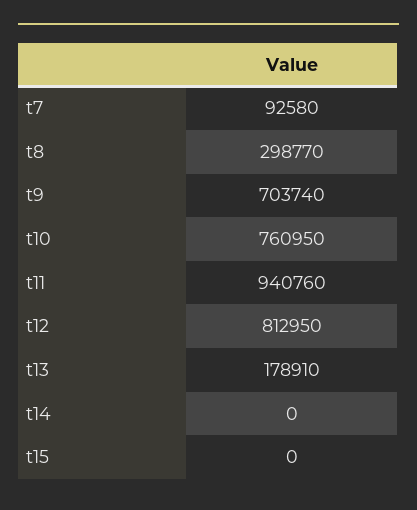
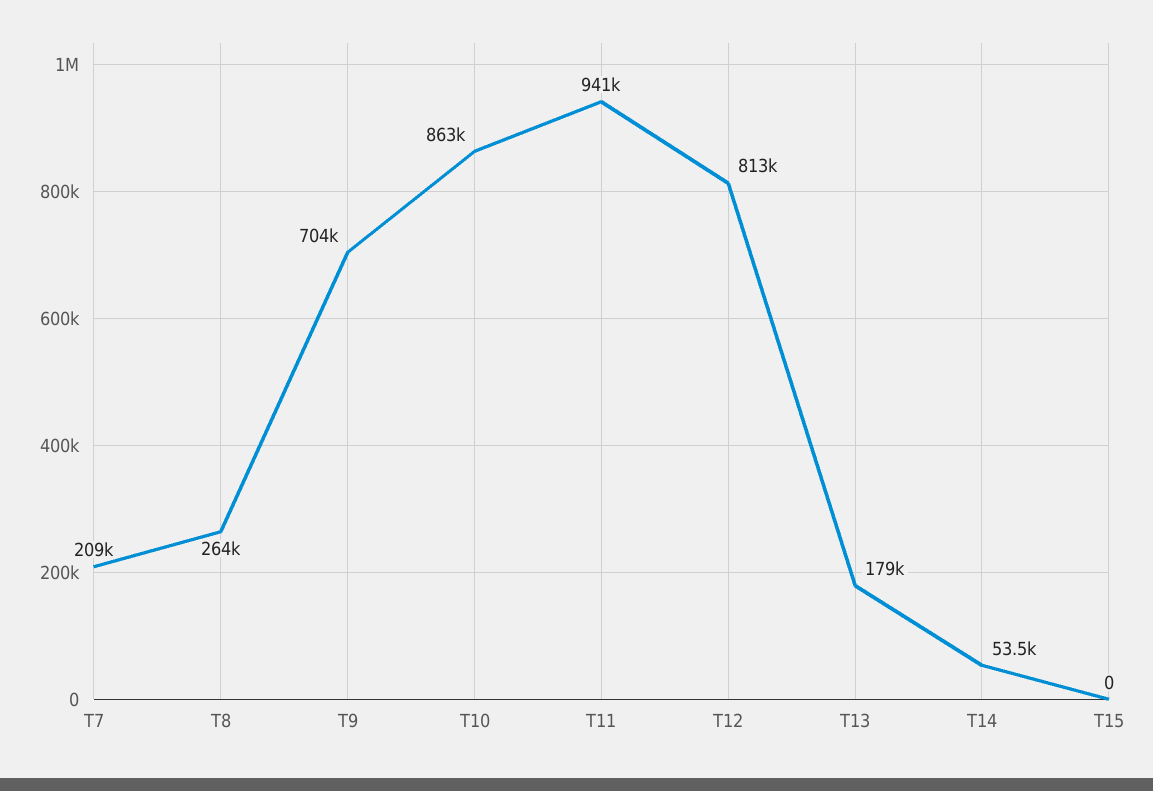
t7: 92580 -> 209000
t8: 298770 -> 264000
t10: 760950 -> 863000
t14: 0 -> 53500

